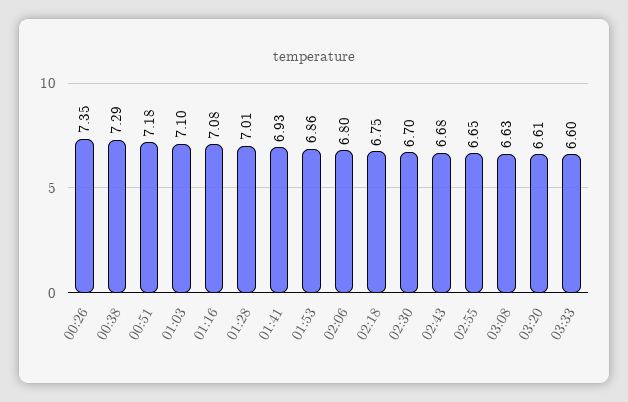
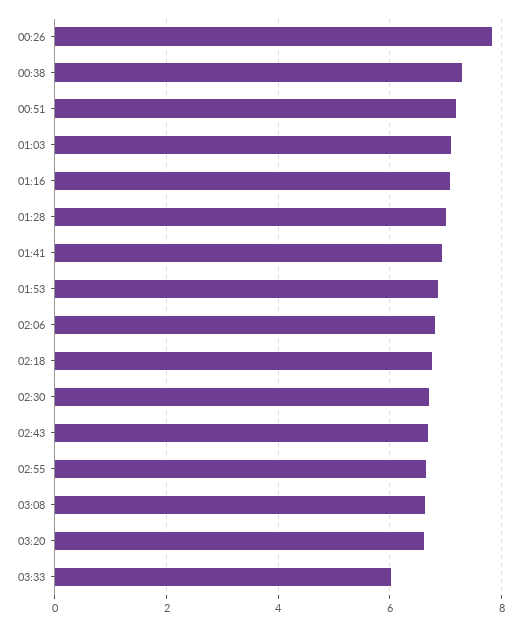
00:26: 7.35 -> 7.8
03:33: 6.6 -> 6

